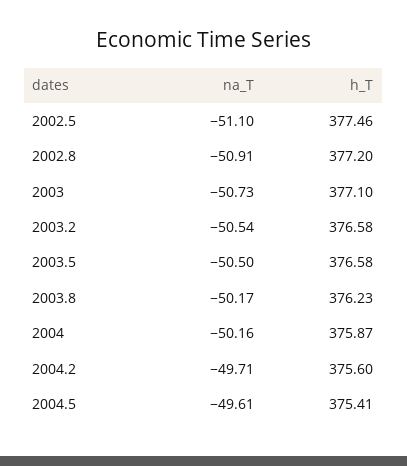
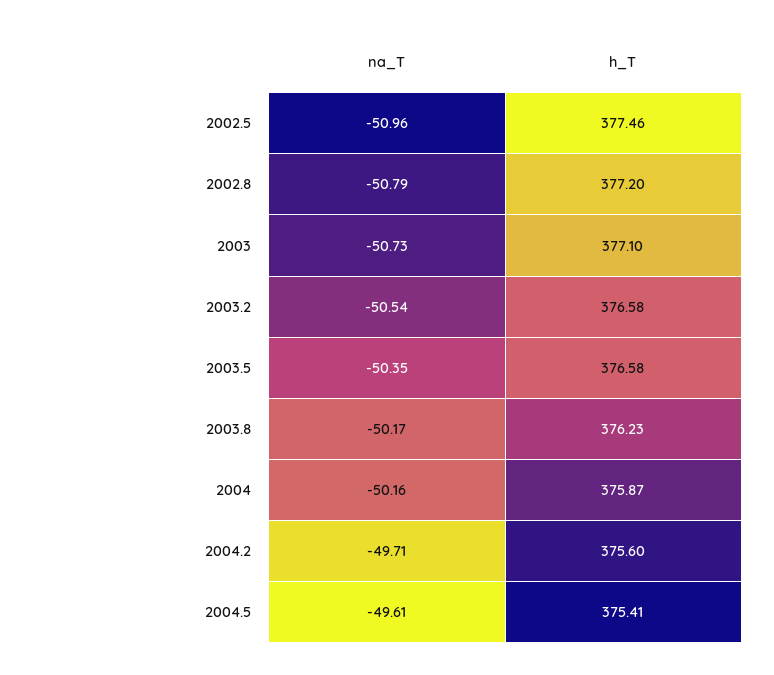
na_T, 2002.5: -51.1 -> -50.96
na_T, 2002.8: -50.91 -> -50.79
na_T, 2003.5: -50.5 -> -50.35

